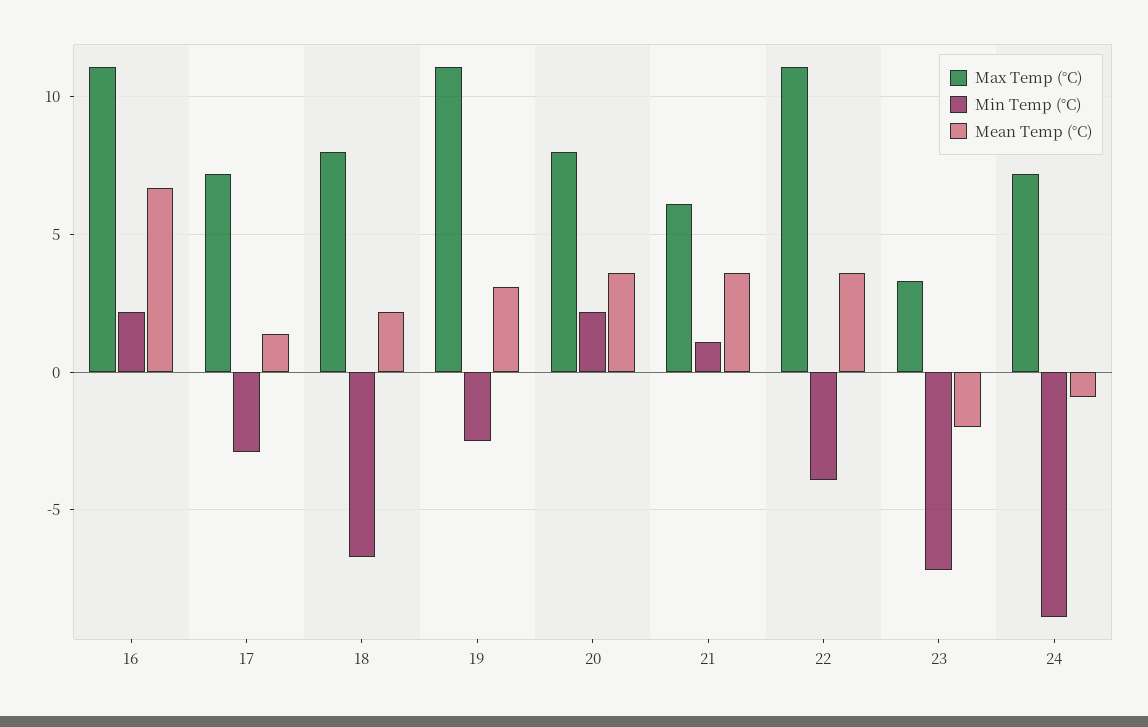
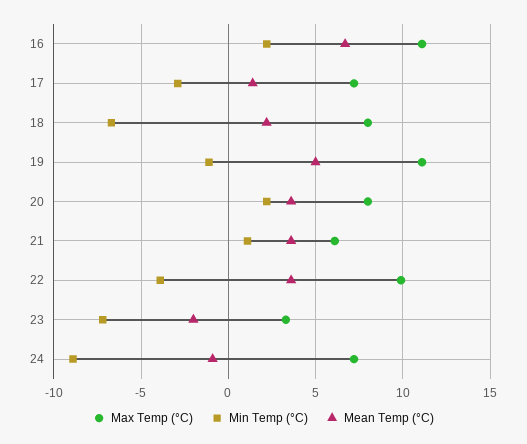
Min Temp (°C), 19: -2.5 -> -1
Mean Temp (°C), 19: 3 -> 5
Max Temp (°C), 22: 11 -> 10

